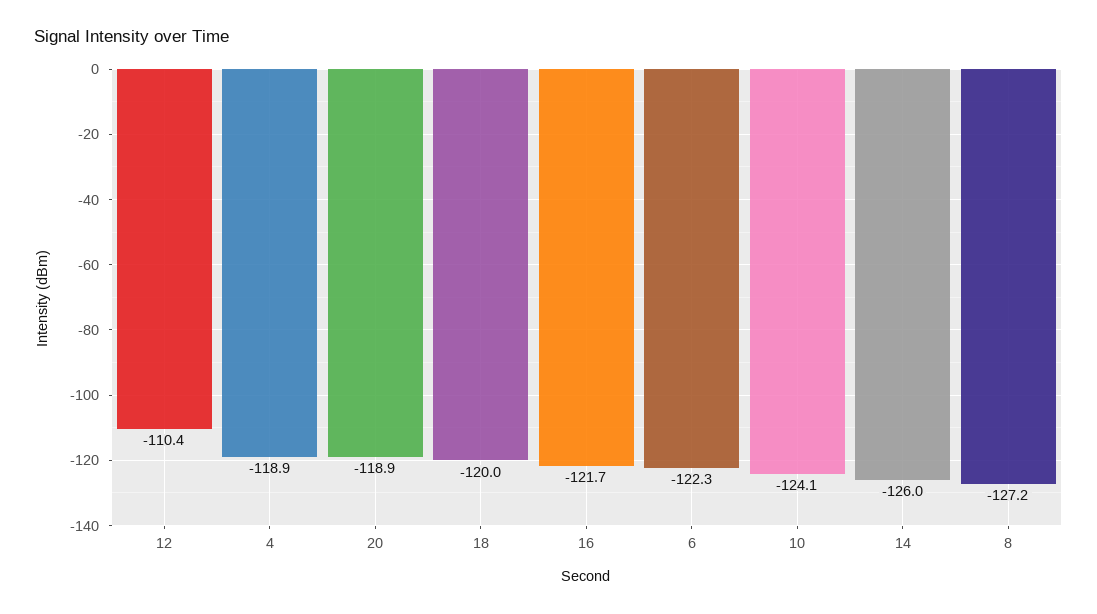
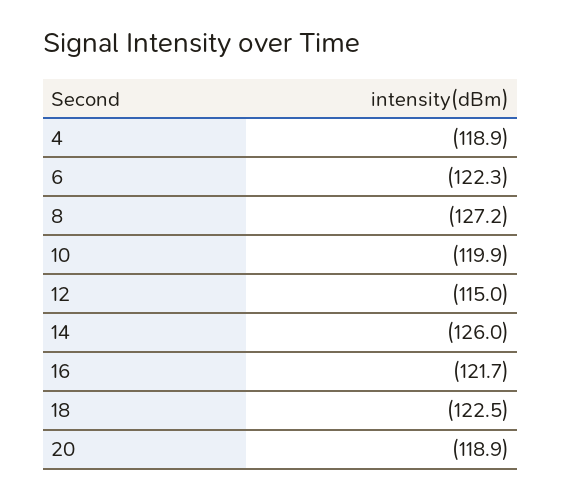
12: -110.4 -> -115
18: -120 -> -122.5
10: -124.1 -> -119.9

